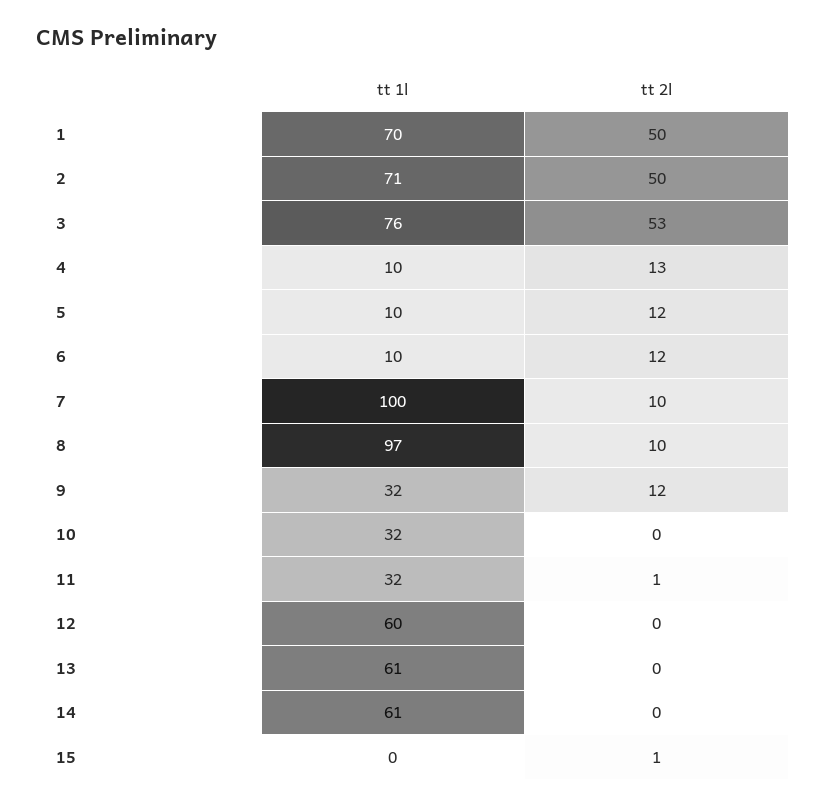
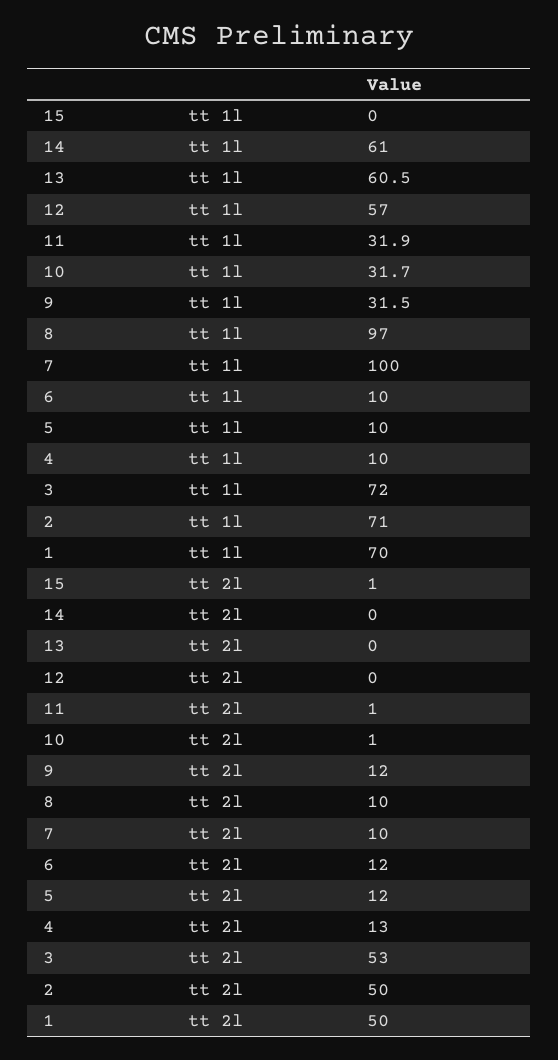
tt 1l, 3: 76 -> 72
tt 2l, 10: 0 -> 1
tt 1l, 12: 60 -> 57

